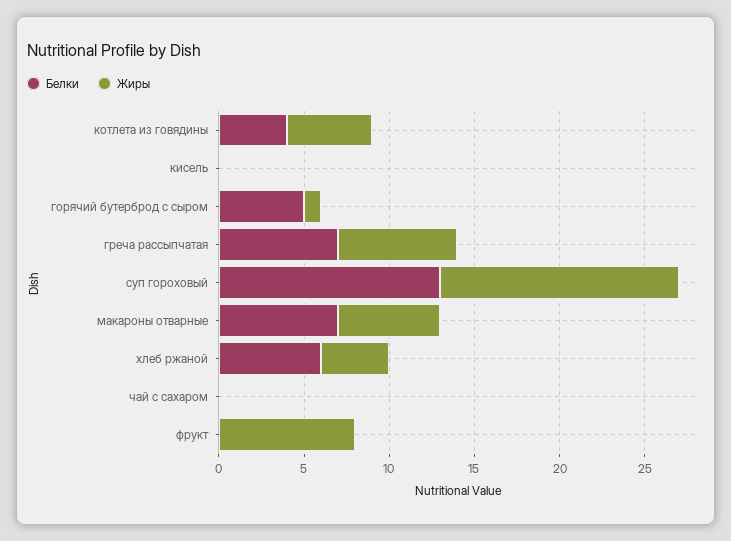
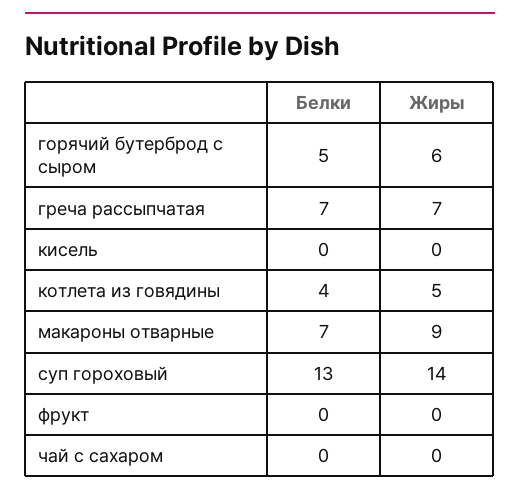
Жиры, горячий бутерброд с сыром: 1 -> 6
Жиры, макароны отварные: 6 -> 9
Белки, хлеб ржаной: 6 -> none
Жиры, хлеб ржаной: 4 -> none
Жиры, фрукт: 8 -> 0

